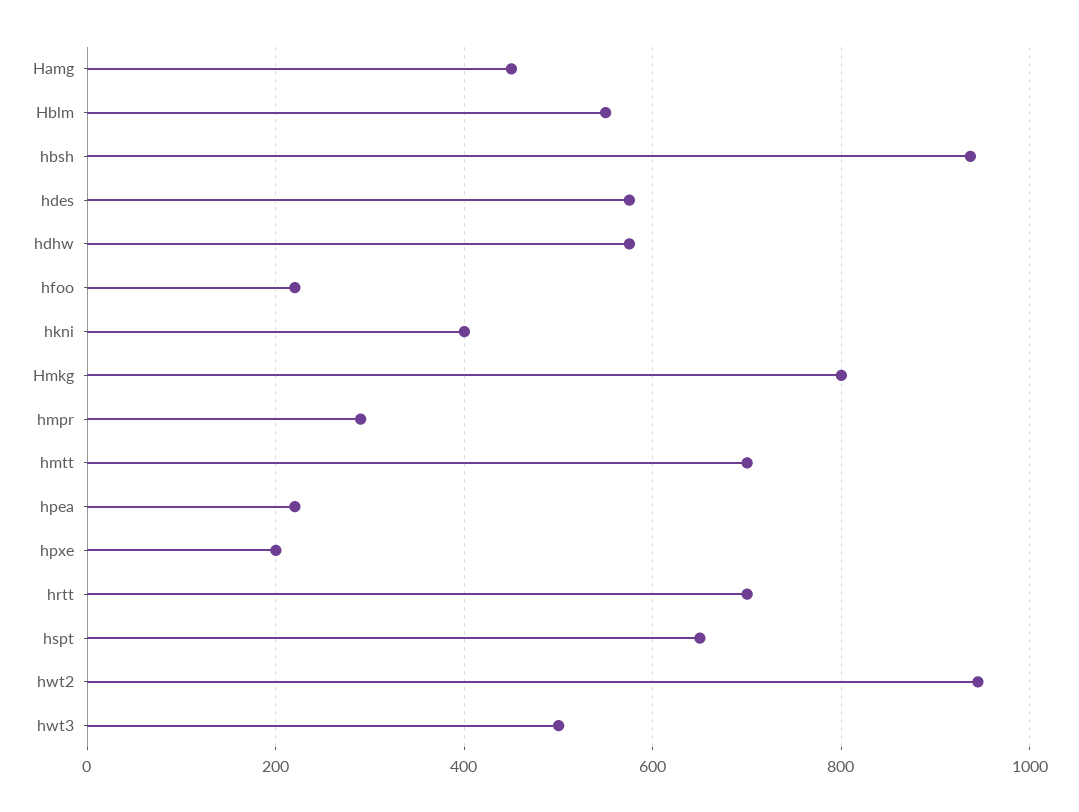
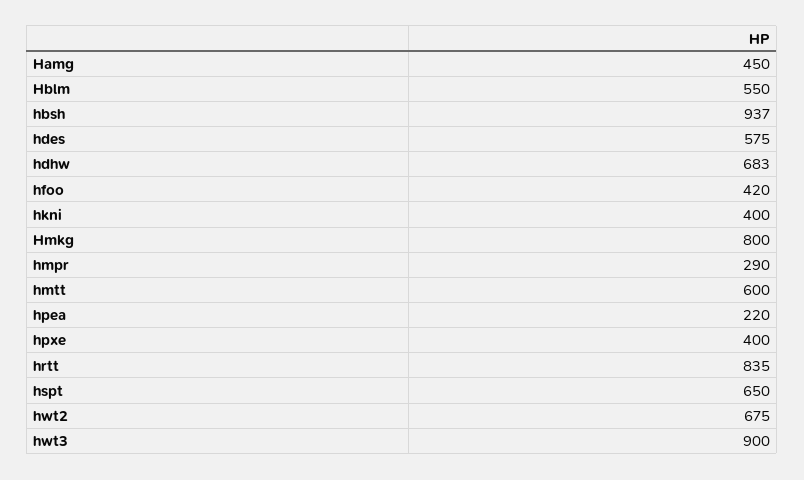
hdhw: 580 -> 683
hfoo: 220 -> 420
hmtt: 700 -> 600
hpxe: 200 -> 400
hrtt: 700 -> 835
hwt2: 940 -> 675
hwt3: 500 -> 900

